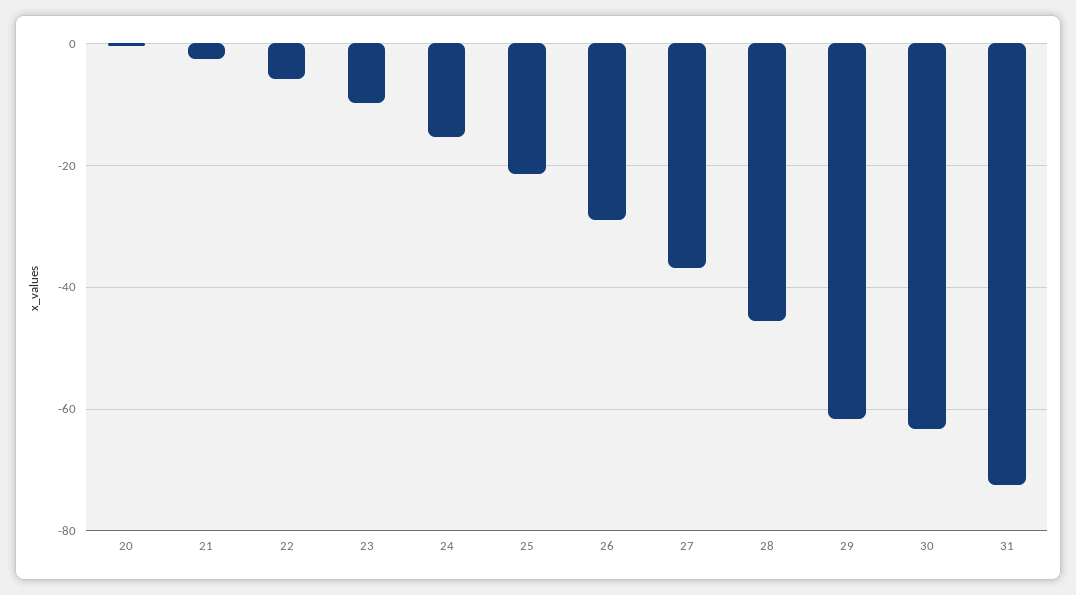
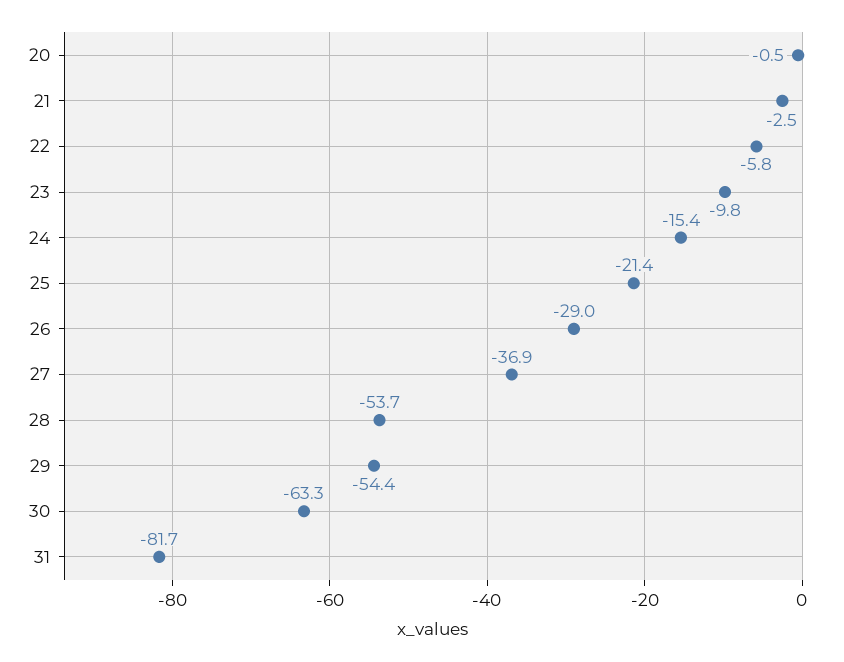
28: -46 -> -53.7
29: -62 -> -54.4
31: -72 -> -81.7

